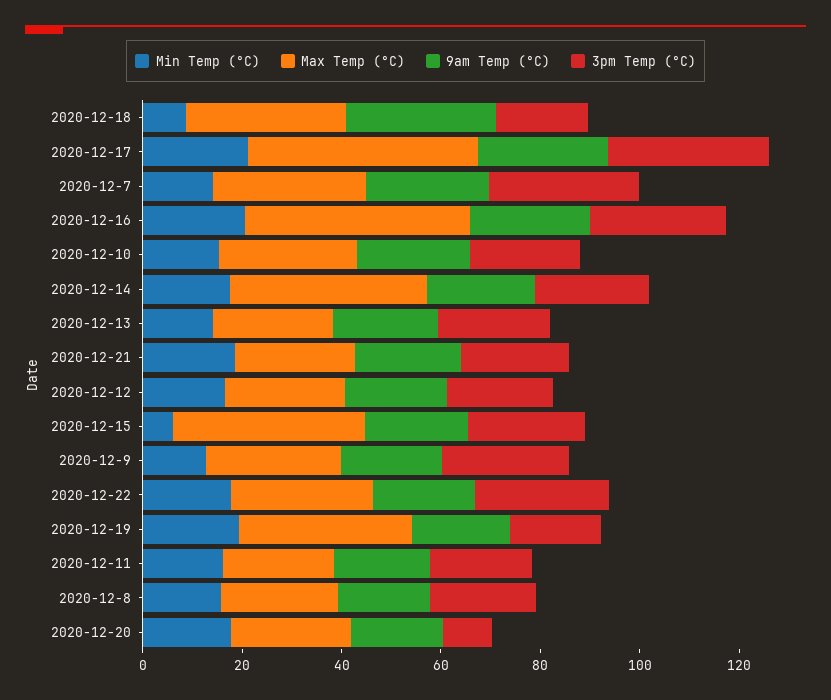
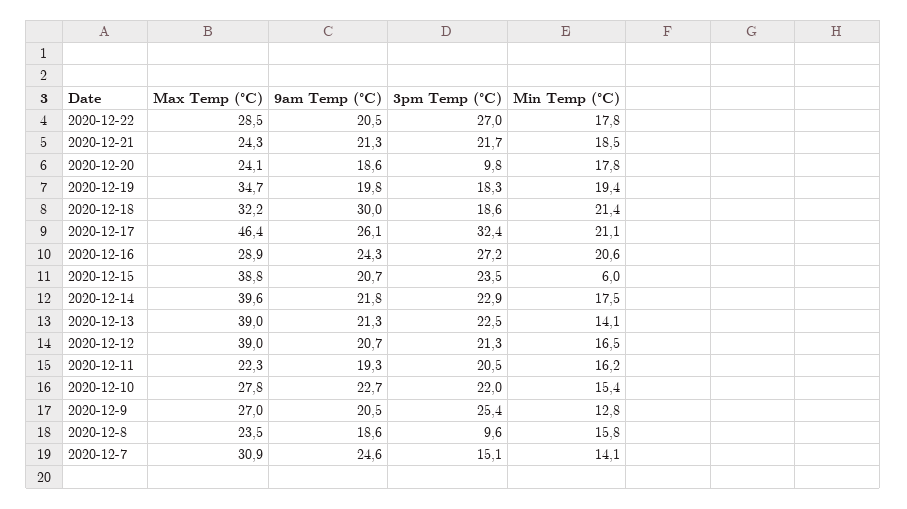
Min Temp (°C), 2020-12-18: 10 -> 21.4
3pm Temp (°C), 2020-12-7: 30 -> 15.1
Max Temp (°C), 2020-12-16: 45 -> 28.9
Max Temp (°C), 2020-12-13: 25 -> 39
Max Temp (°C), 2020-12-12: 25 -> 39
3pm Temp (°C), 2020-12-8: 20 -> 9.6

